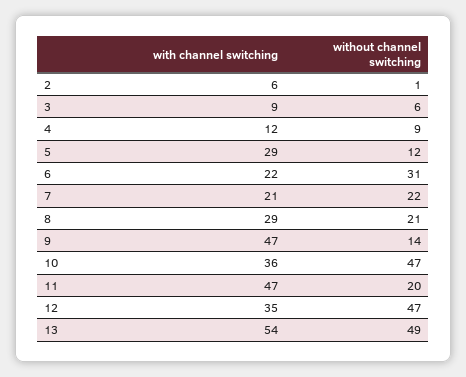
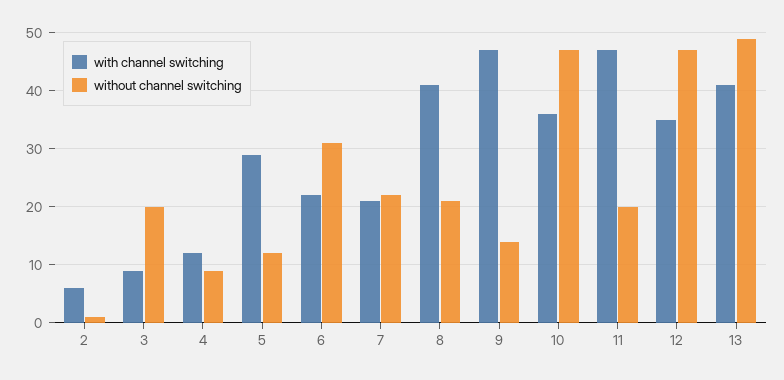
without channel switching, 3: 6 -> 20
with channel switching, 8: 29 -> 40
with channel switching, 13: 54 -> 40

